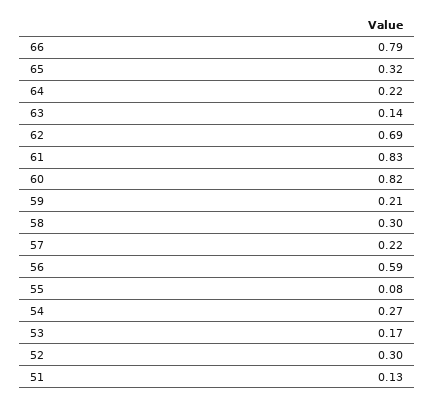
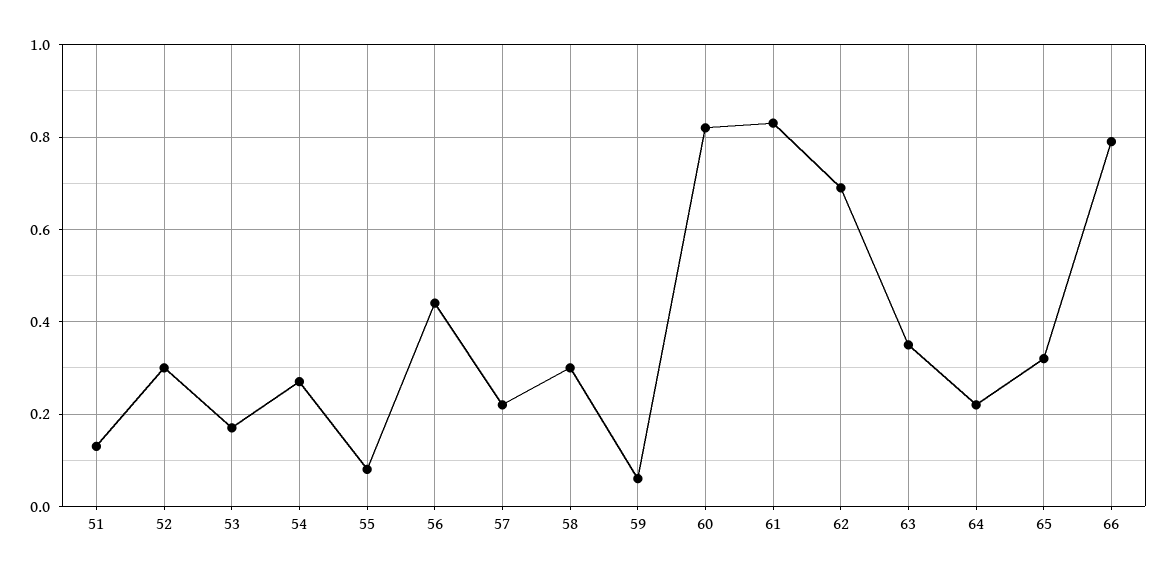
63: 0.14 -> 0.35
59: 0.21 -> 0.05
56: 0.59 -> 0.45

